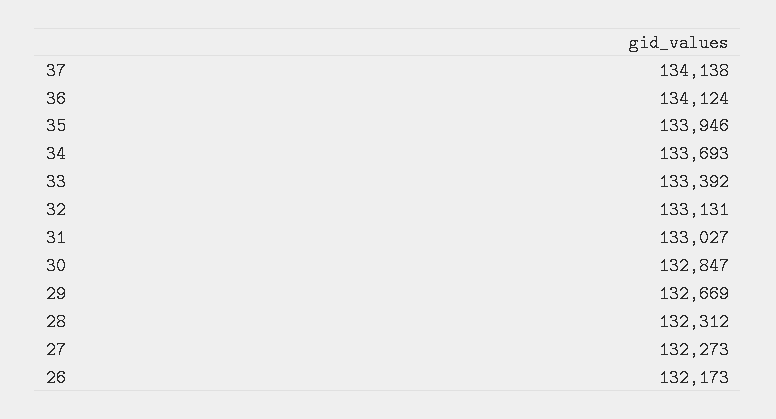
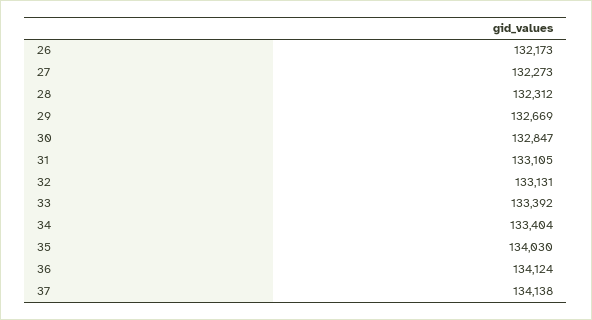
35: 133946 -> 134030
34: 133693 -> 133404
31: 133027 -> 133105

